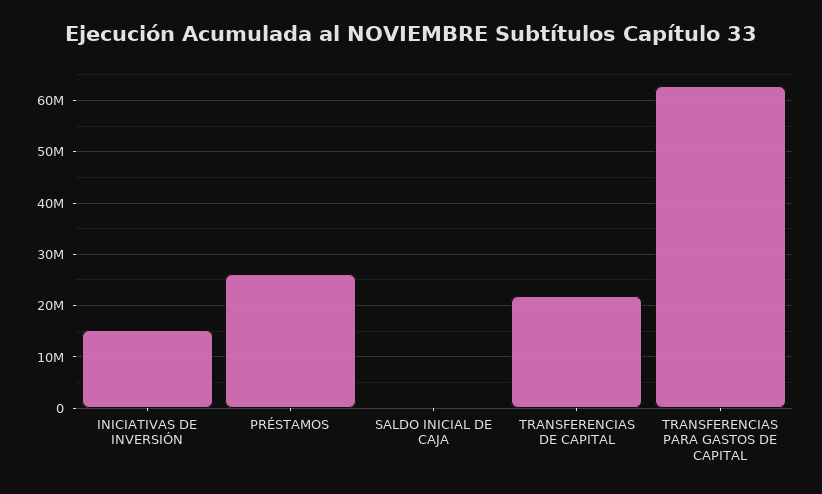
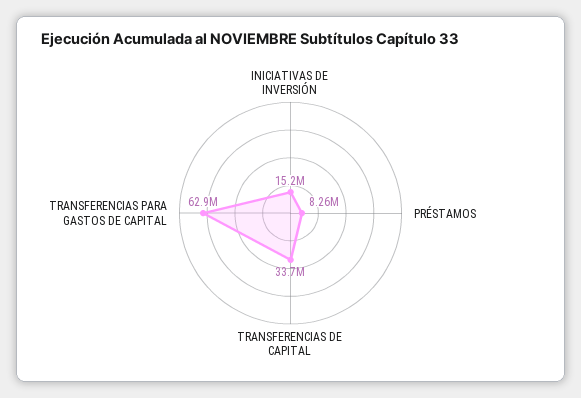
PRÉSTAMOS: 26000000 -> 8260000
SALDO INICIAL DE CAJA: 0 -> none
TRANSFERENCIAS DE CAPITAL: 22000000 -> 33700000

